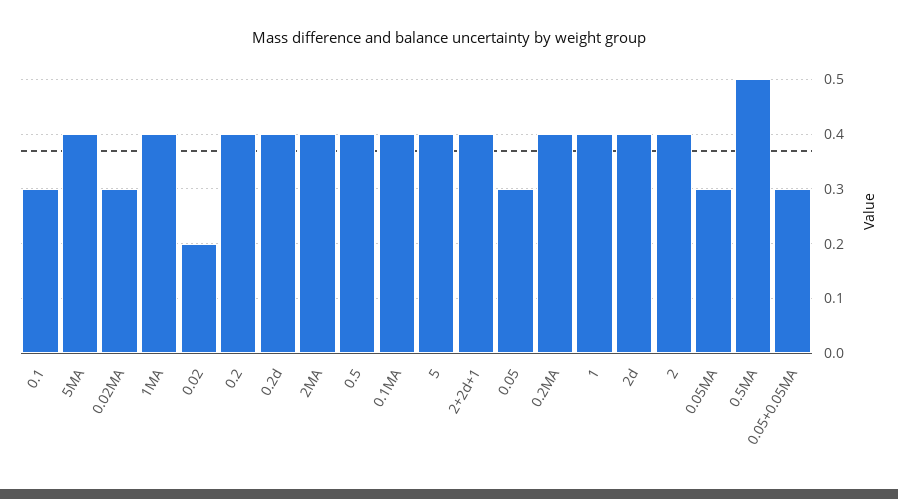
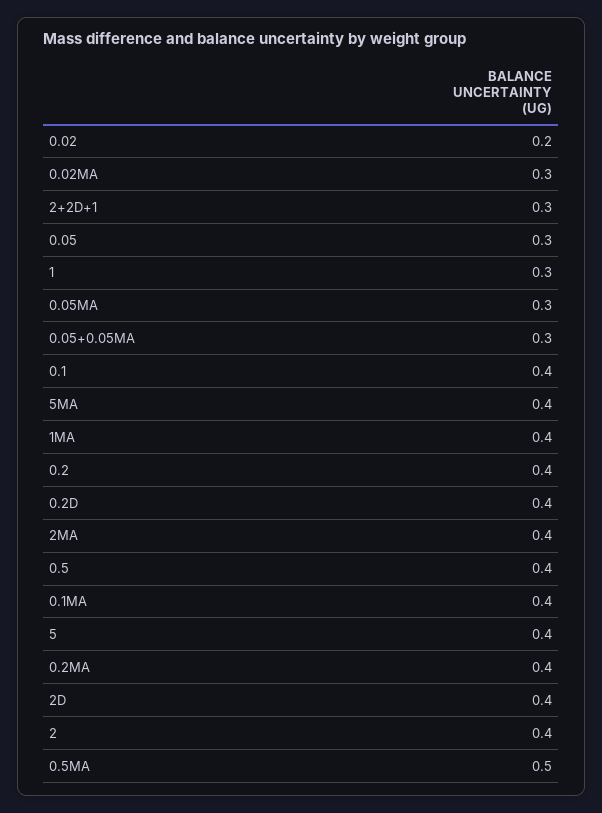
0.1: 0.3 -> 0.4
2+2d+1: 0.4 -> 0.3
1: 0.4 -> 0.3

